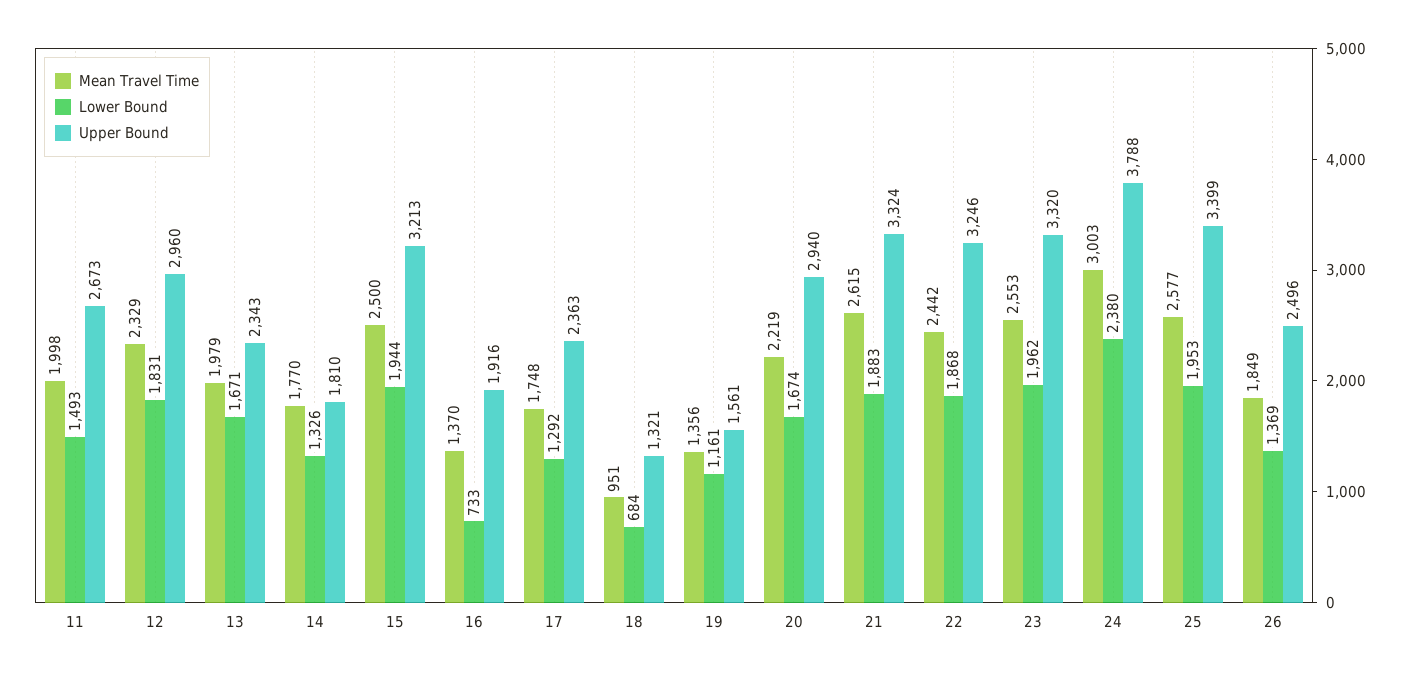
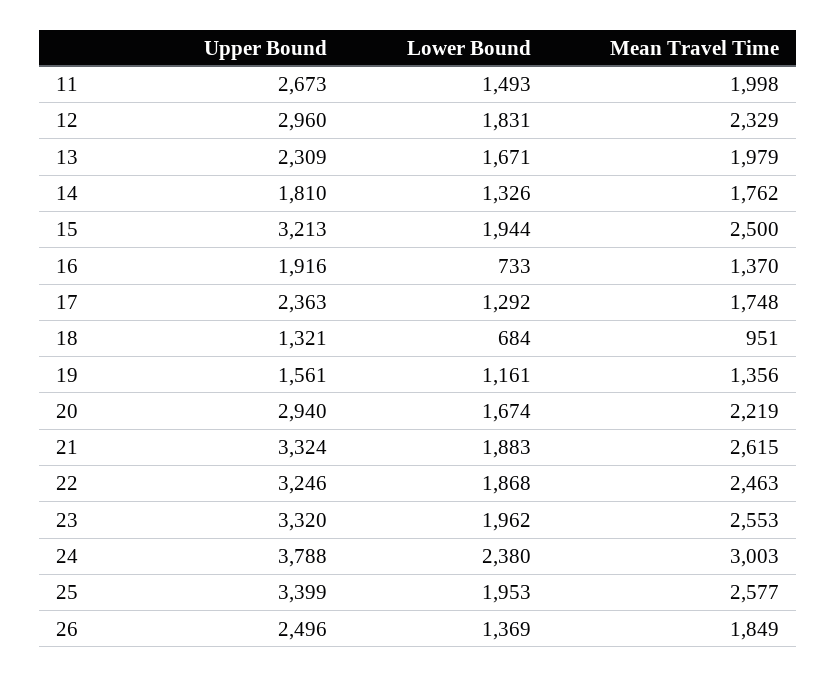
Upper Bound, 13: 2343 -> 2309
Mean Travel Time, 14: 1770 -> 1762
Mean Travel Time, 22: 2442 -> 2463

